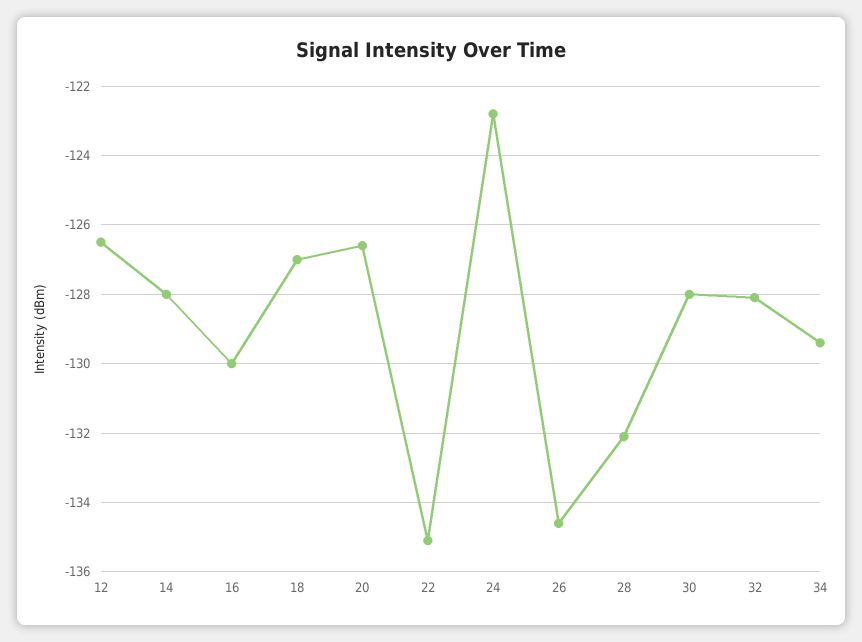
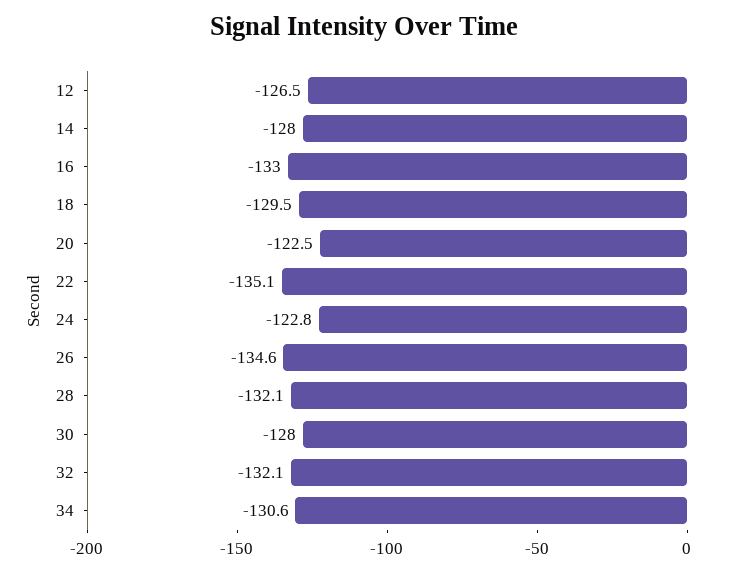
16: -130 -> -133
18: -127 -> -129.5
20: -126.5 -> -122.5
32: -128 -> -132.1
34: -129.5 -> -130.6

